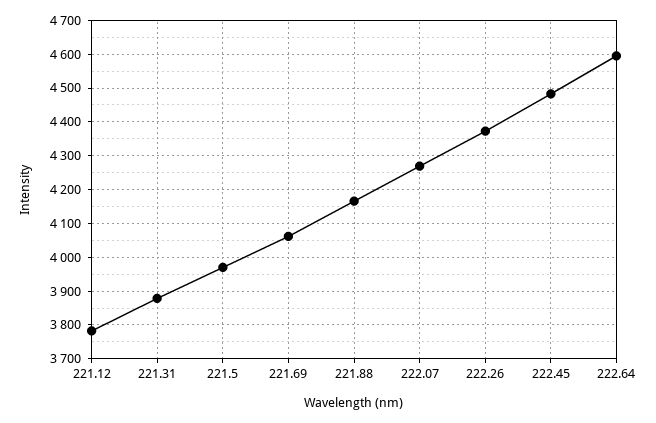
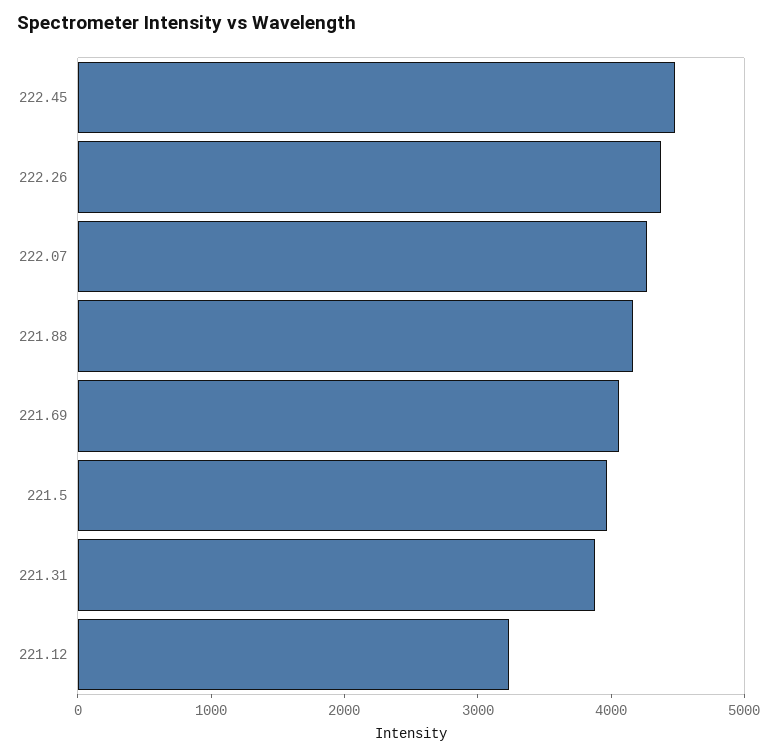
221.12: 3780 -> 3200
222.64: 4600 -> none

